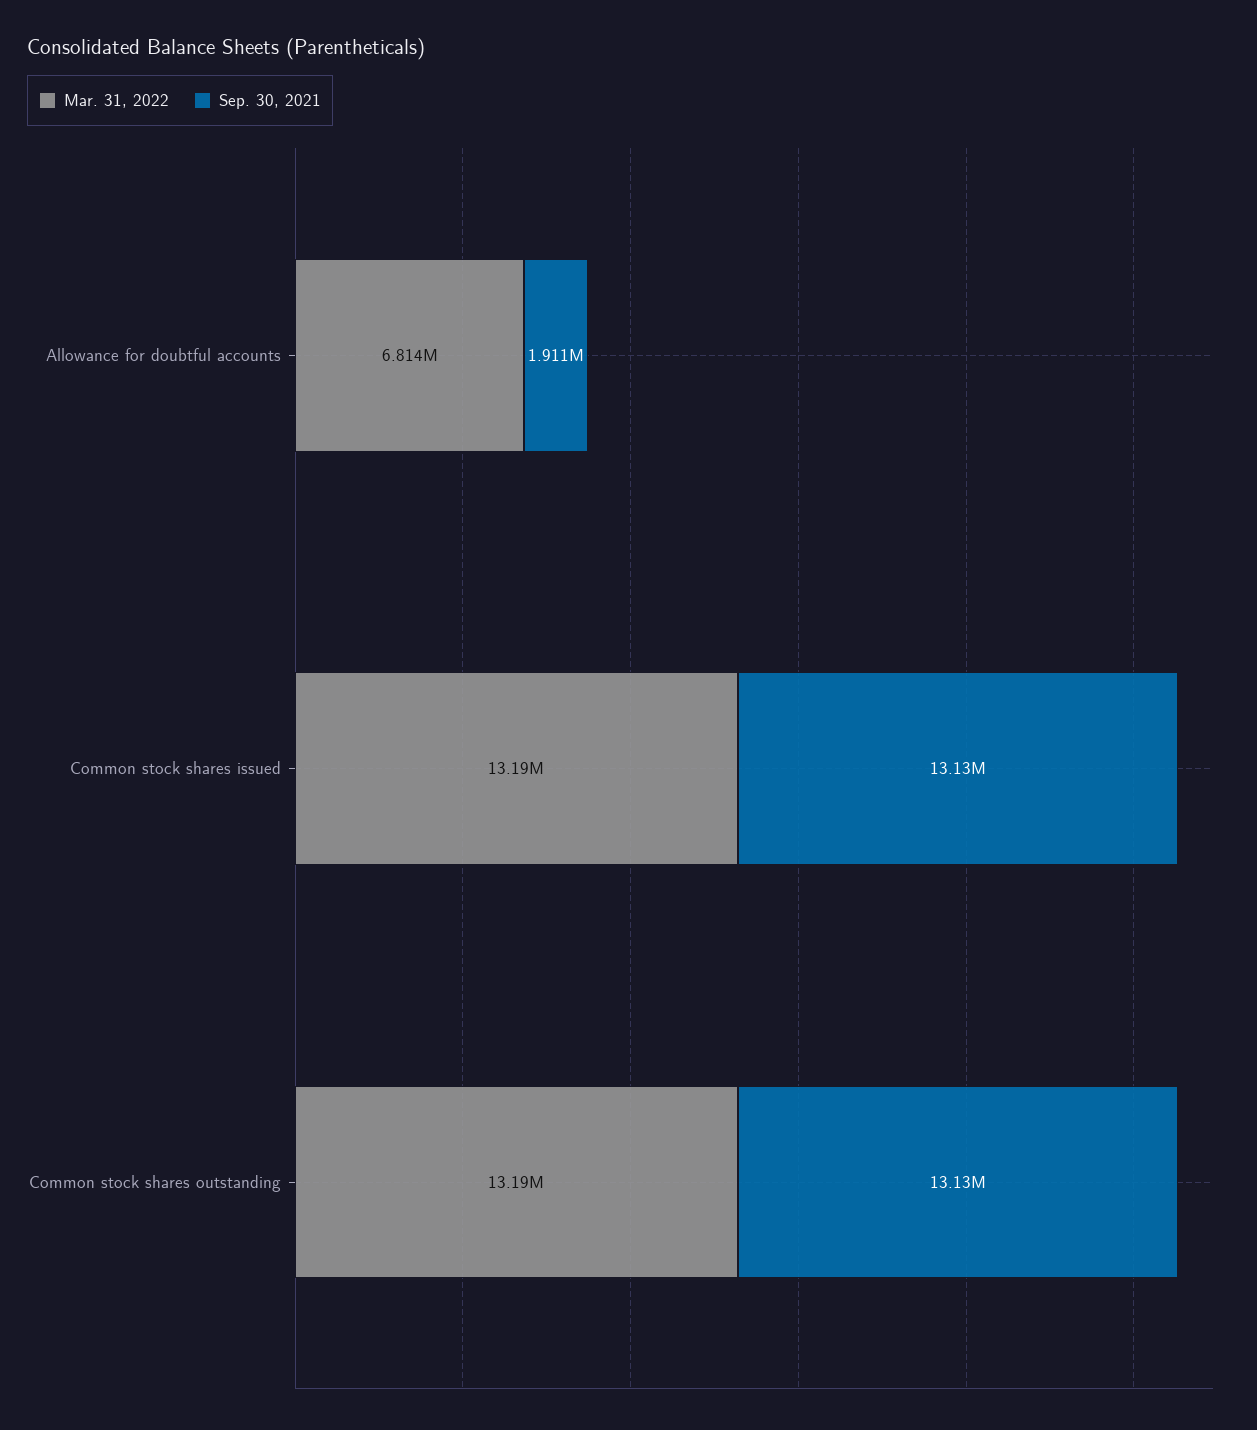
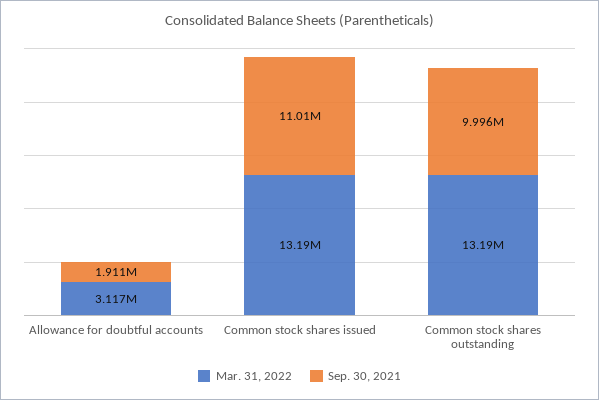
Mar. 31, 2022, Allowance for doubtful accounts: 6814000 -> 3117000
Sep. 30, 2021, Common stock shares issued: 13130000 -> 11010000
Sep. 30, 2021, Common stock shares outstanding: 13130000 -> 9996000

